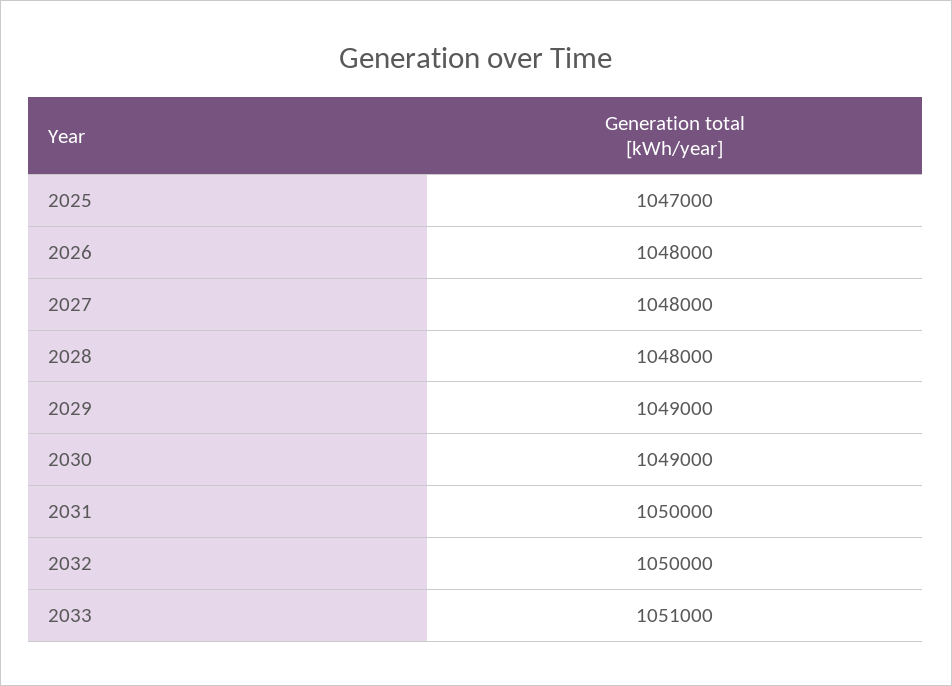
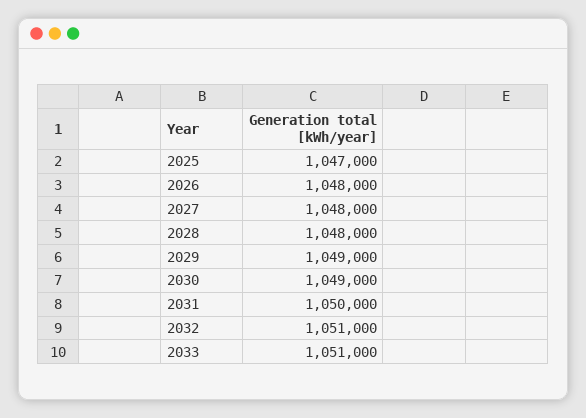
2032: 1050000 -> 1051000

